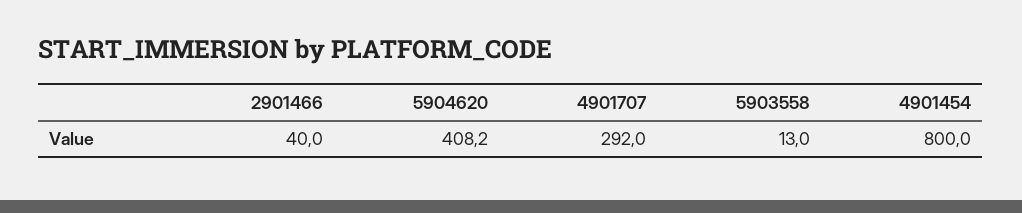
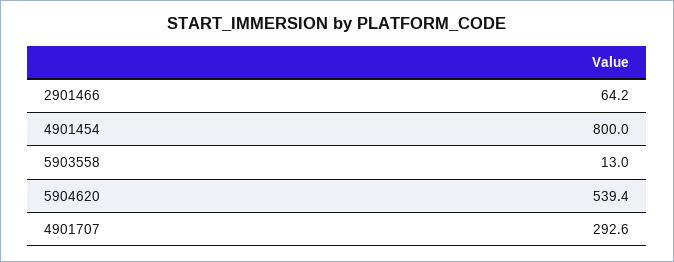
2901466: 40 -> 64.2
5904620: 408.2 -> 539.4
4901707: 292 -> 292.6

